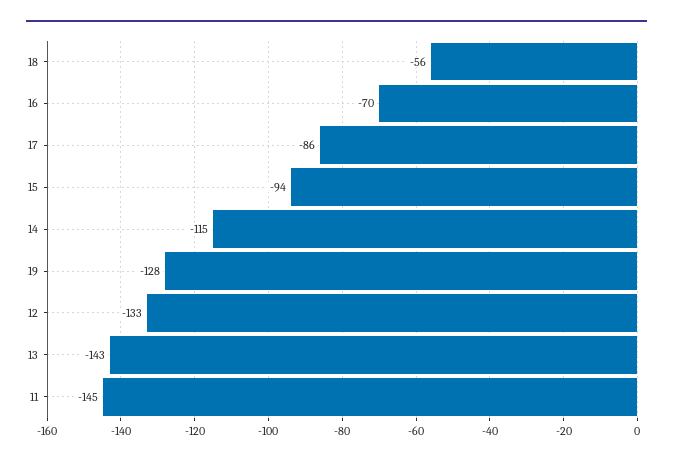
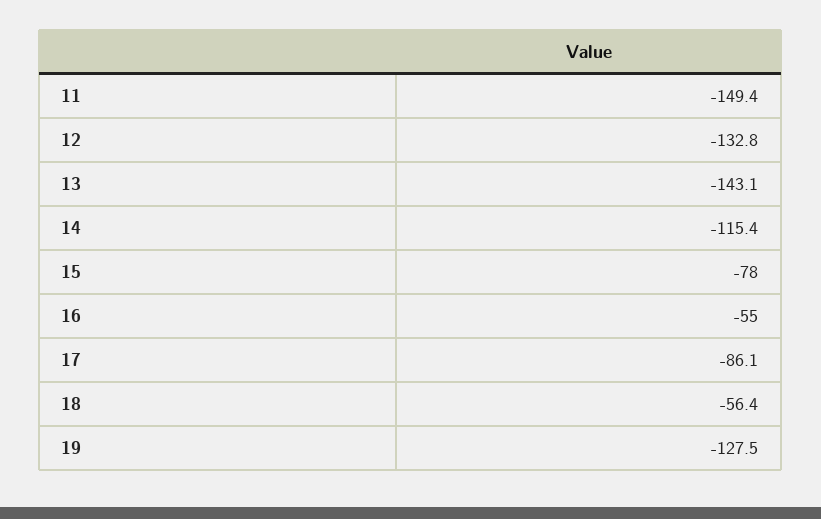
16: -70 -> -55
15: -94 -> -78
11: -145 -> -149.4

